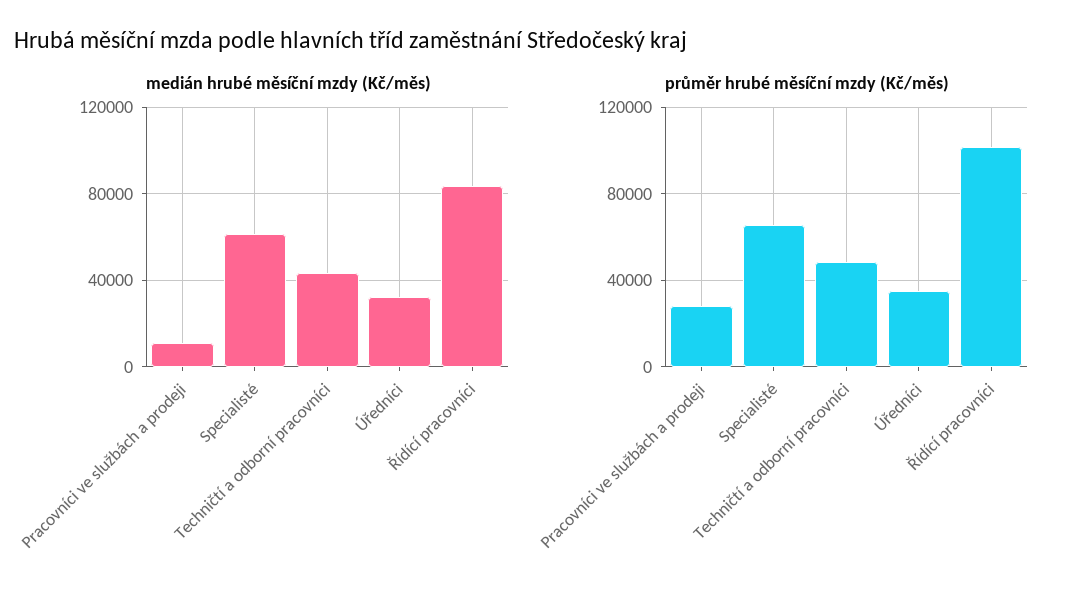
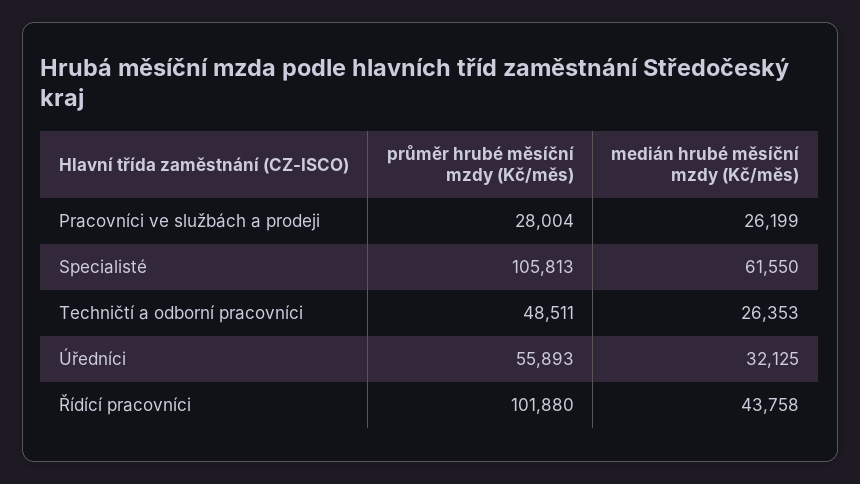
medián hrubé měsíční mzdy (Kč/měs), Pracovníci ve službách a prodeji: 10000 -> 26199
medián hrubé měsíční mzdy (Kč/měs), Techničtí a odborní pracovníci: 45000 -> 26353
medián hrubé měsíční mzdy (Kč/měs), Řídící pracovníci: 85000 -> 43758
průměr hrubé měsíční mzdy (Kč/měs), Specialisté: 65000 -> 105813
průměr hrubé měsíční mzdy (Kč/měs), Úředníci: 35000 -> 55893

